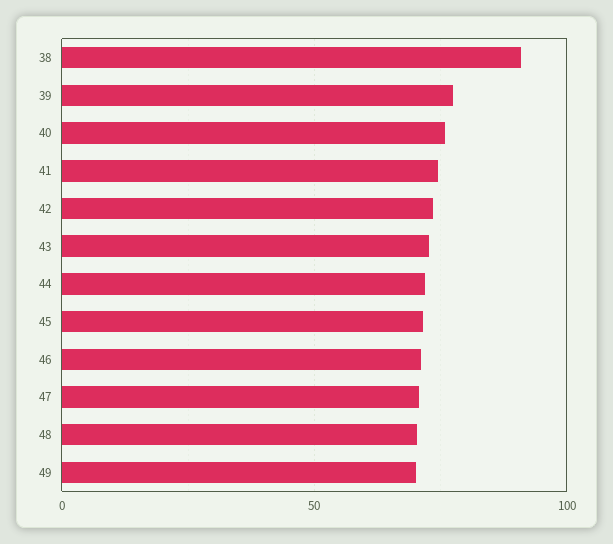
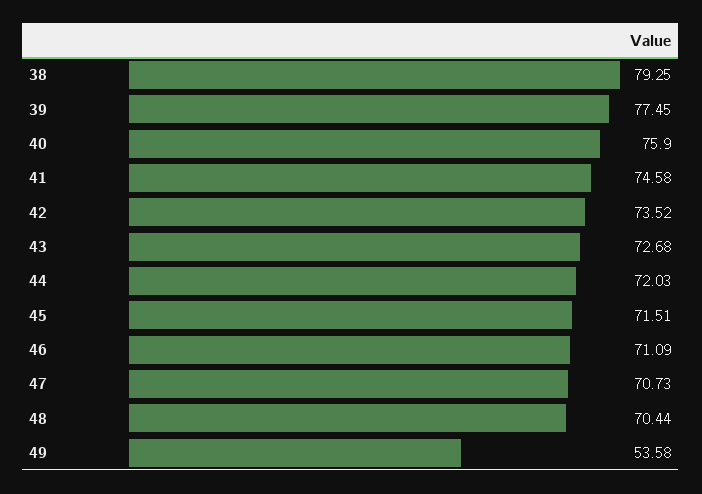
38: 90 -> 79.25
49: 70 -> 53.58

